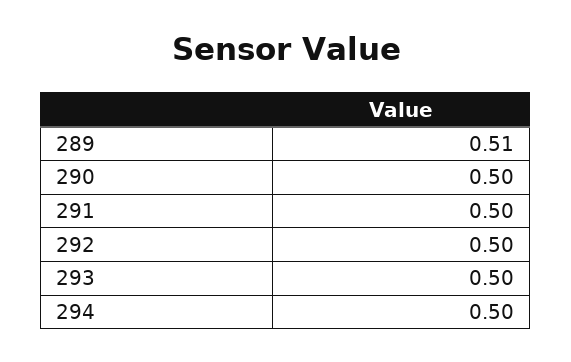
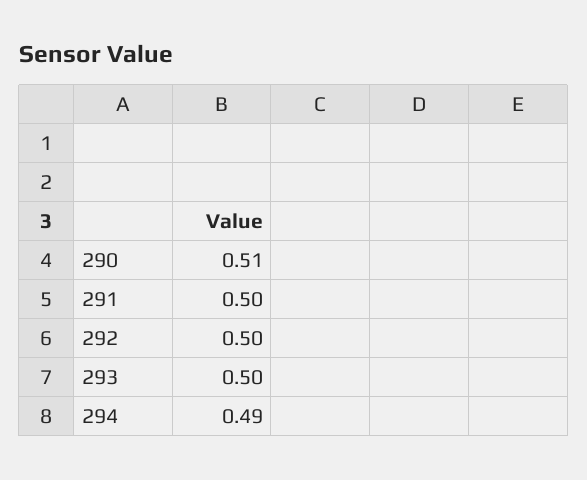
289: 0.51 -> none
290: 0.5 -> 0.51
294: 0.5 -> 0.49

